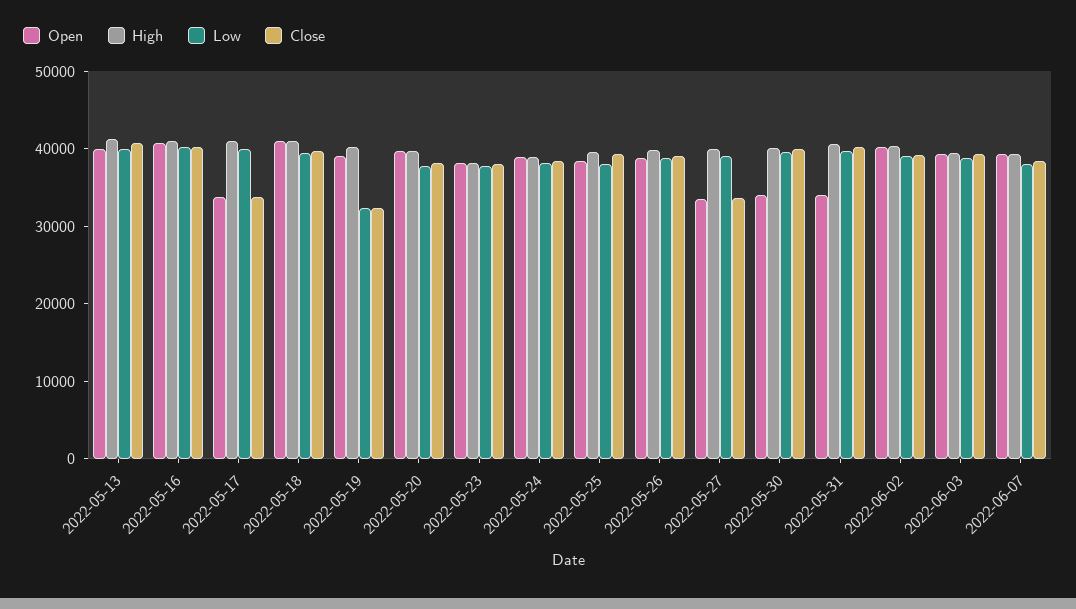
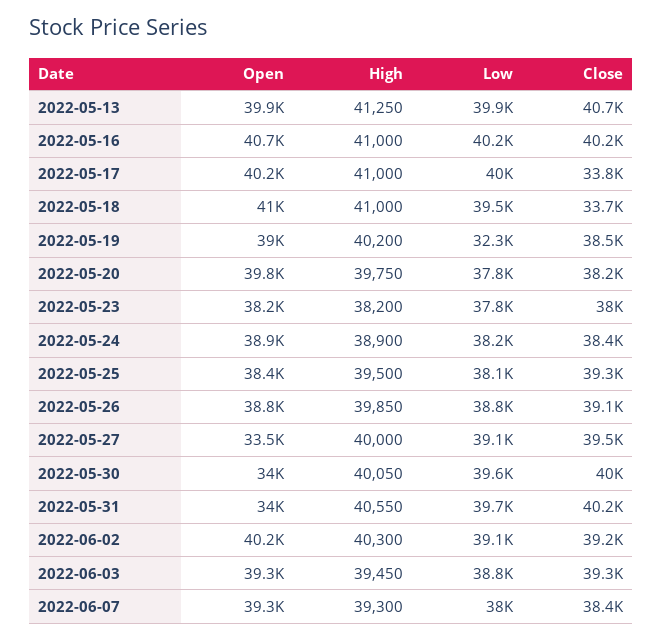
Open, 2022-05-17: 34000 -> 40200
Close, 2022-05-18: 40000 -> 33700
Close, 2022-05-19: 32000 -> 38500
Close, 2022-05-27: 34000 -> 39500

